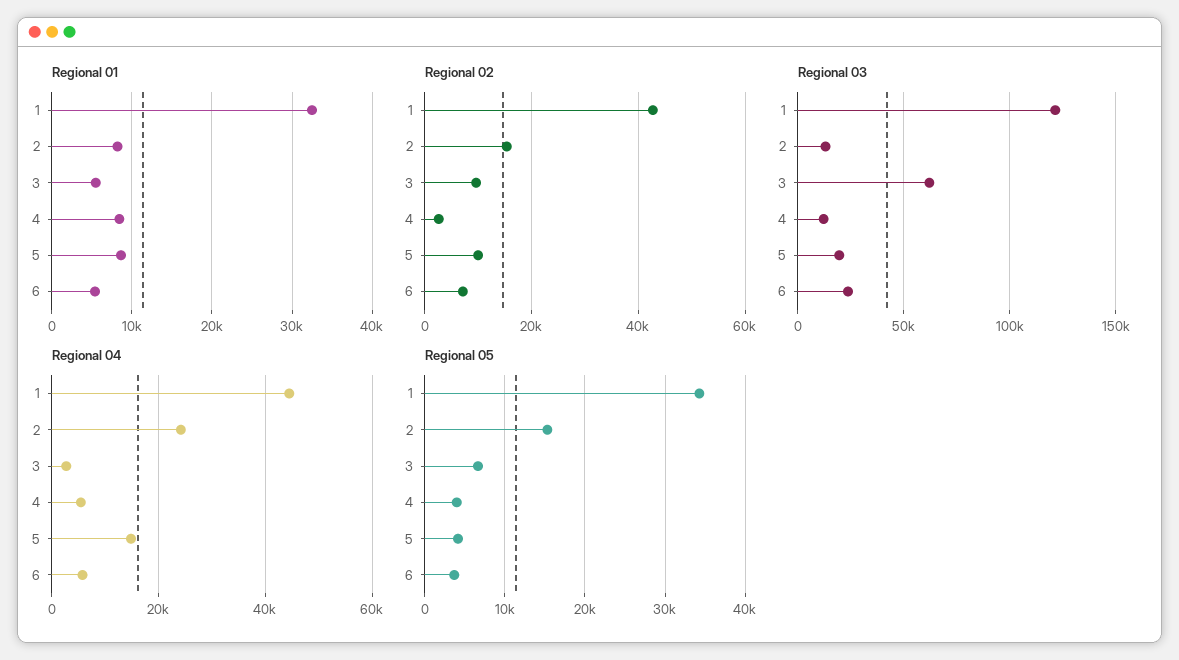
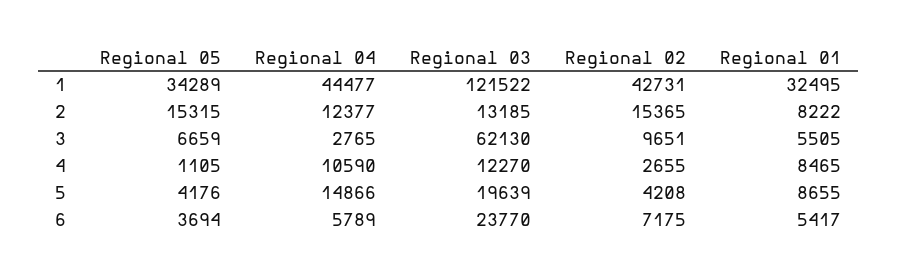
Regional 02, 5: 10000 -> 4208
Regional 04, 2: 24000 -> 12377
Regional 04, 4: 6000 -> 10590
Regional 05, 4: 4000 -> 1105

